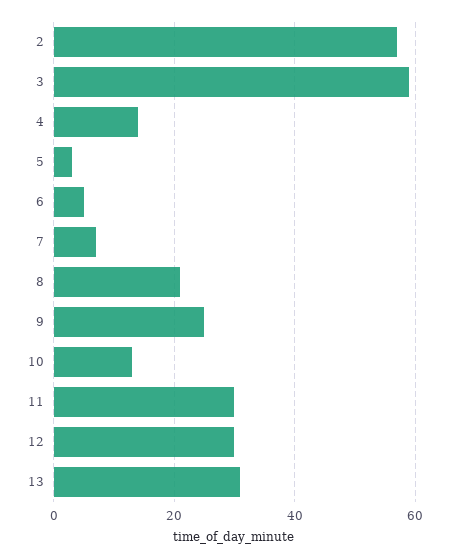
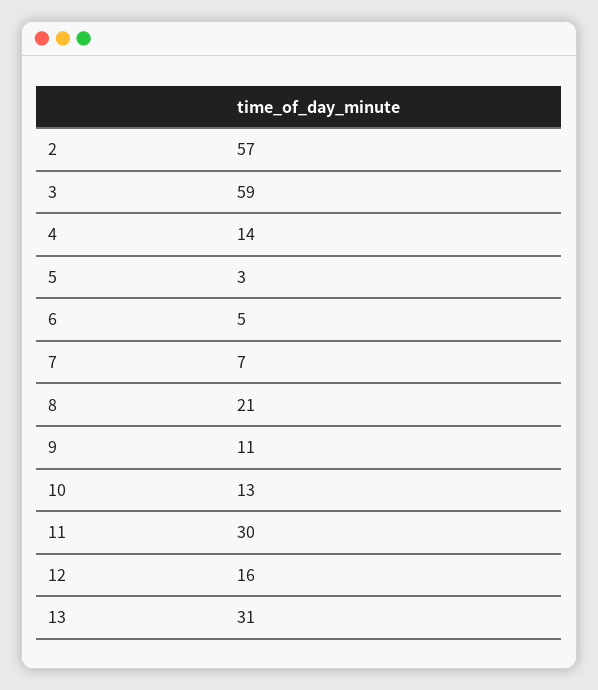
9: 25 -> 11
12: 30 -> 16

